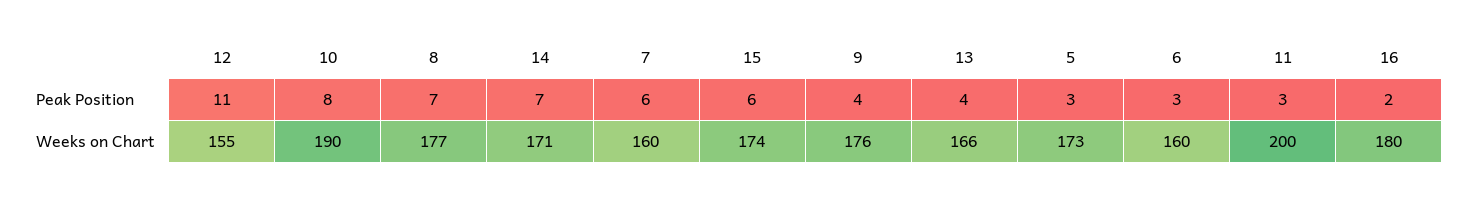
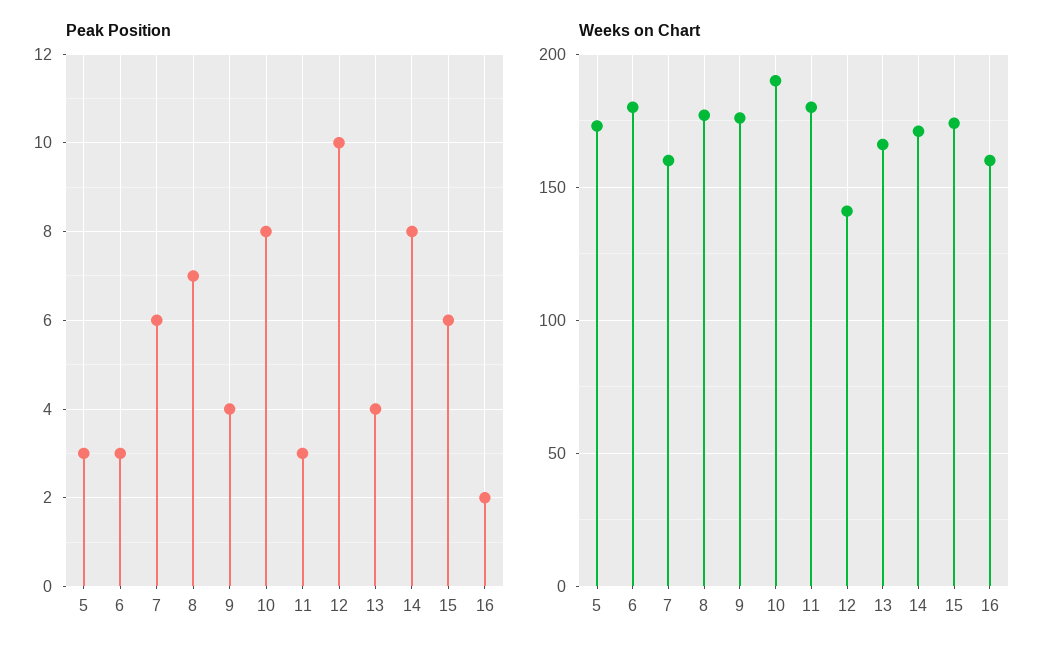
Peak Position, 12: 11 -> 10
Peak Position, 14: 7 -> 8
Weeks on Chart, 12: 155 -> 140
Weeks on Chart, 6: 160 -> 180
Weeks on Chart, 11: 200 -> 180
Weeks on Chart, 16: 180 -> 160

